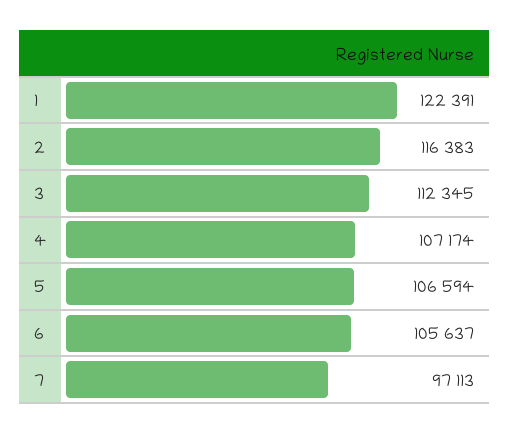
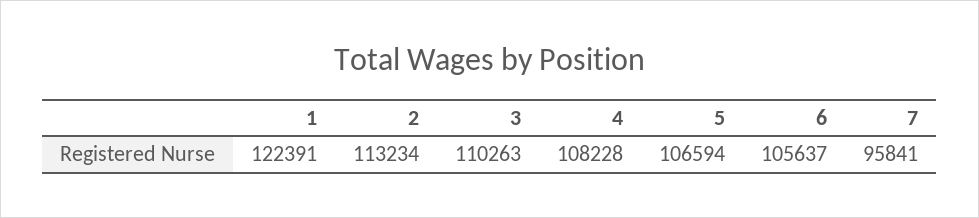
2: 116383 -> 113234
3: 112345 -> 110263
4: 107174 -> 108228
7: 97113 -> 95841

